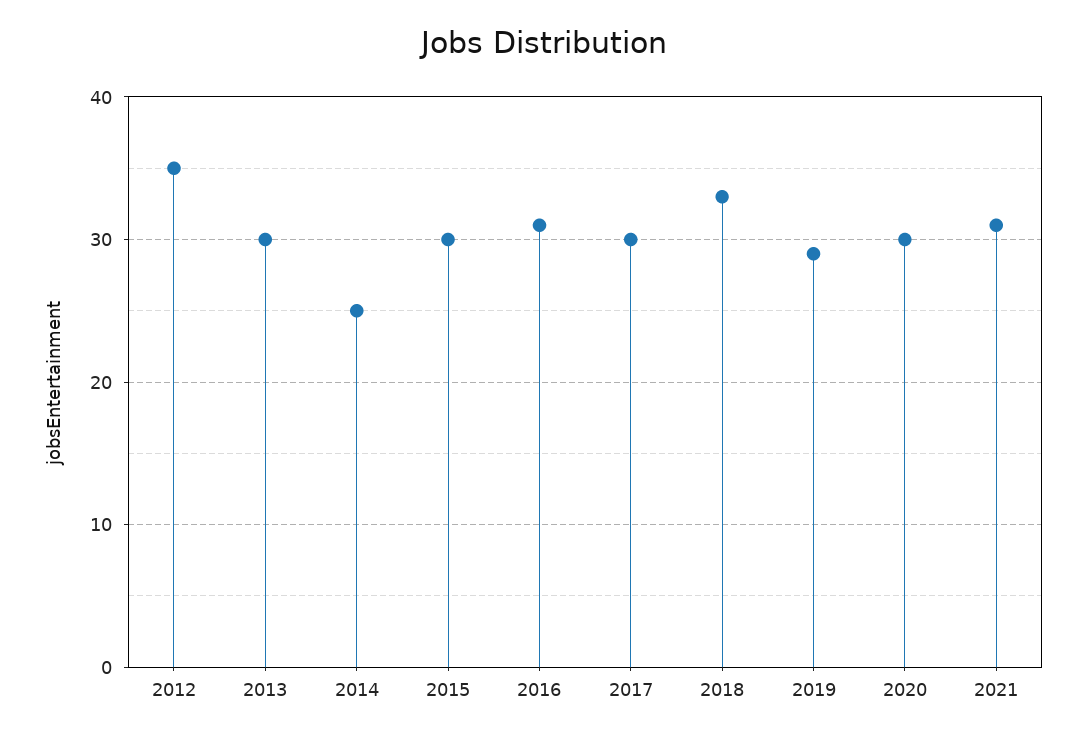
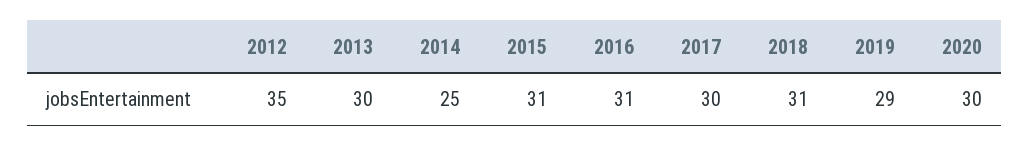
2015: 30 -> 31
2018: 33 -> 31
2021: 31 -> none

